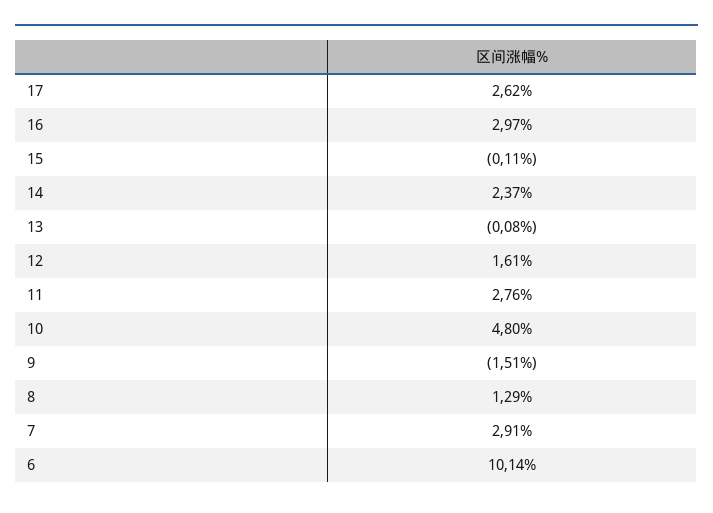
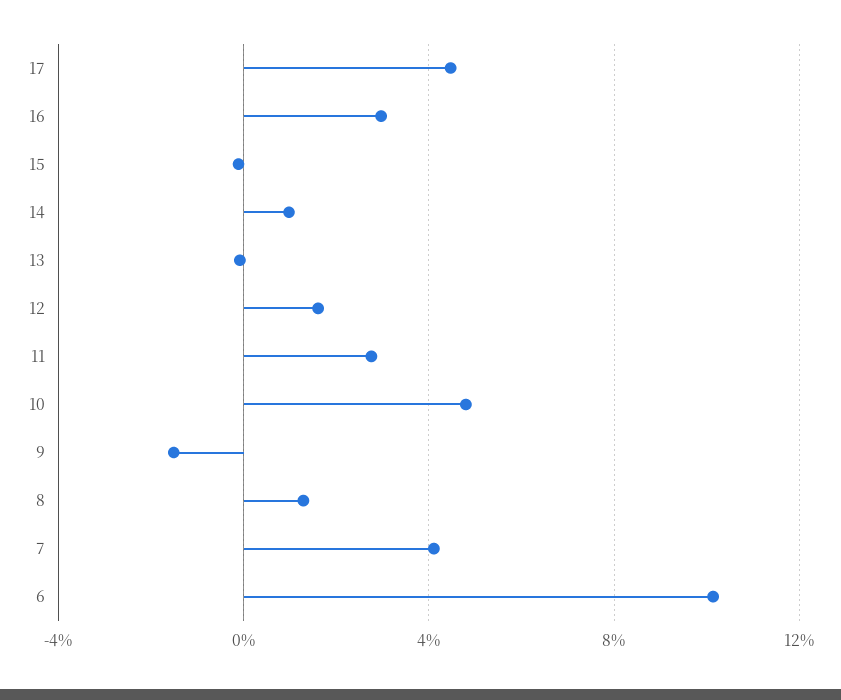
17: 2.62 -> 4.5
14: 2.37 -> 1
7: 2.91 -> 4

